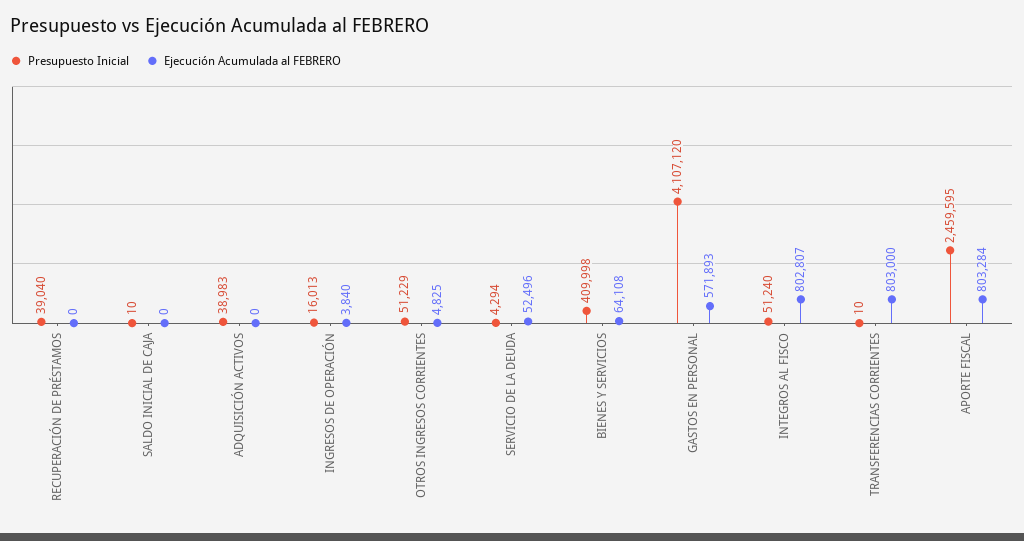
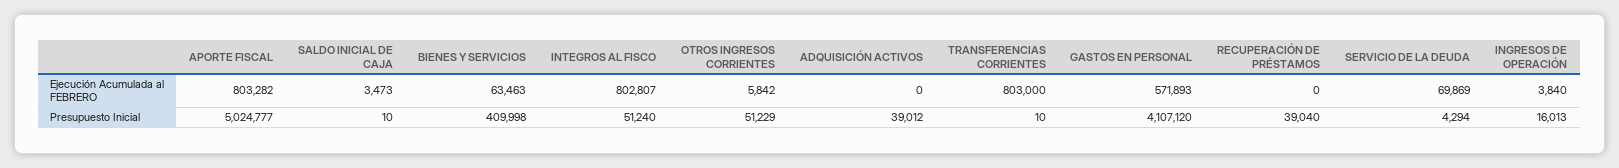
Ejecución Acumulada al FEBRERO, SALDO INICIAL DE CAJA: 0 -> 3473
Presupuesto Inicial, ADQUISICIÓN ACTIVOS: 38983 -> 39012
Ejecución Acumulada al FEBRERO, OTROS INGRESOS CORRIENTES: 4825 -> 5842
Ejecución Acumulada al FEBRERO, SERVICIO DE LA DEUDA: 52496 -> 69869
Ejecución Acumulada al FEBRERO, BIENES Y SERVICIOS: 64108 -> 63463
Presupuesto Inicial, APORTE FISCAL: 2459595 -> 5024777
Ejecución Acumulada al FEBRERO, APORTE FISCAL: 803284 -> 803282

